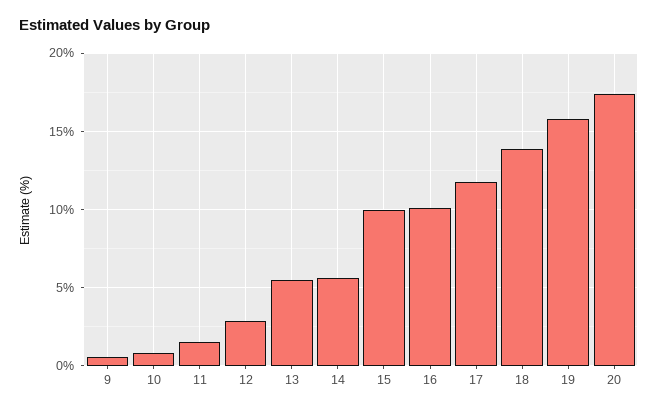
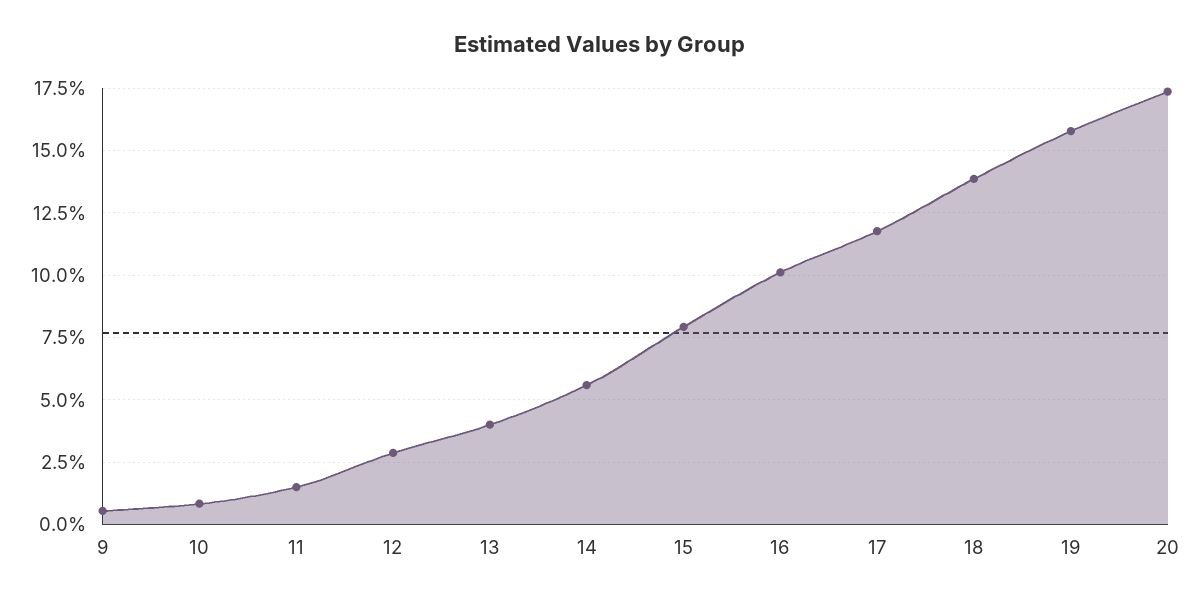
13: 5.5 -> 4
15: 10 -> 8

